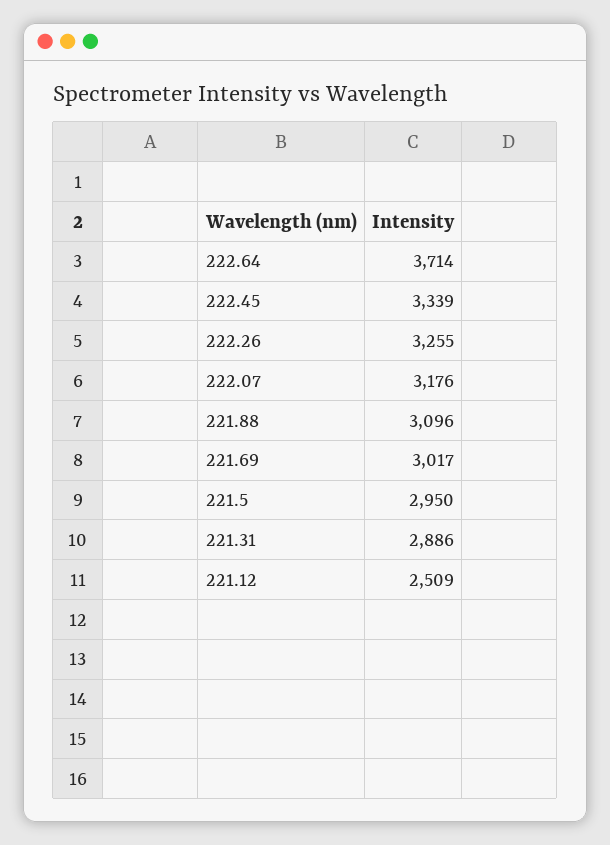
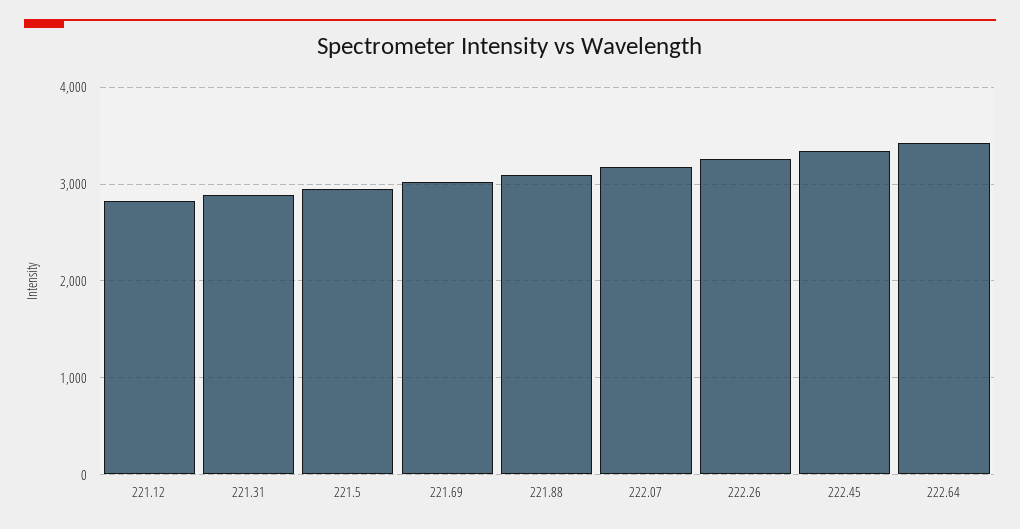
222.64: 3714 -> 3400
221.12: 2509 -> 2800

